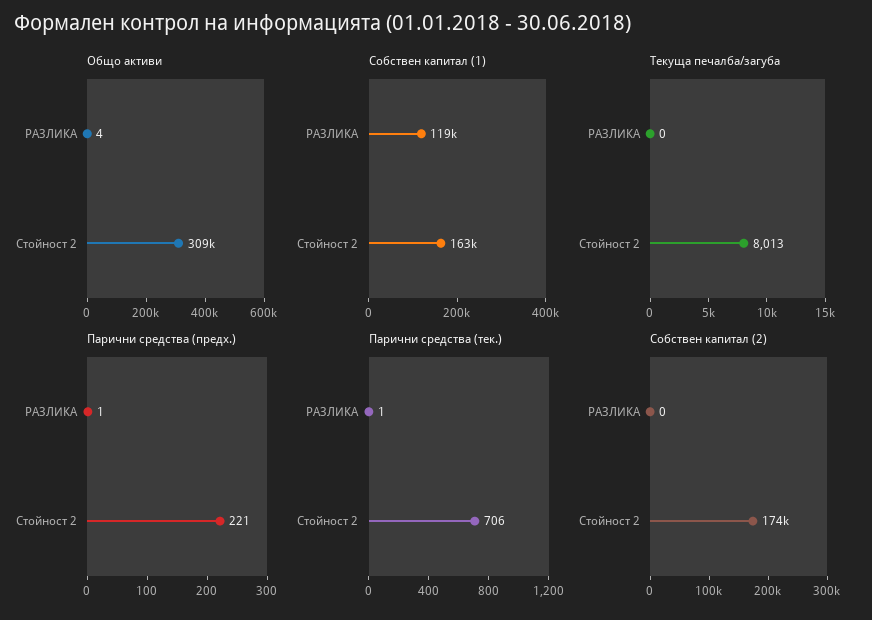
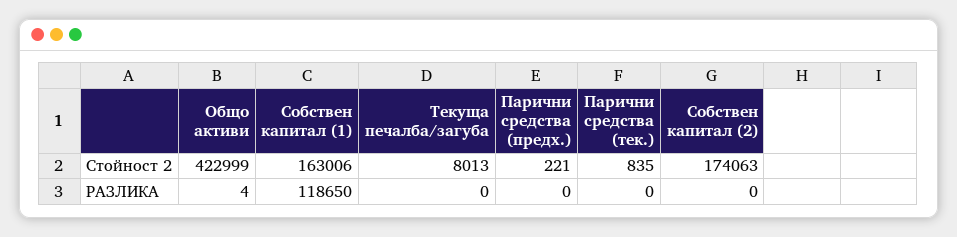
Общо активи, Стойност 2: 309000 -> 422999
Парични средства (предх.), РАЗЛИКА: 1 -> 0
Парични средства (тек.), РАЗЛИКА: 1 -> 0
Парични средства (тек.), Стойност 2: 706 -> 835

